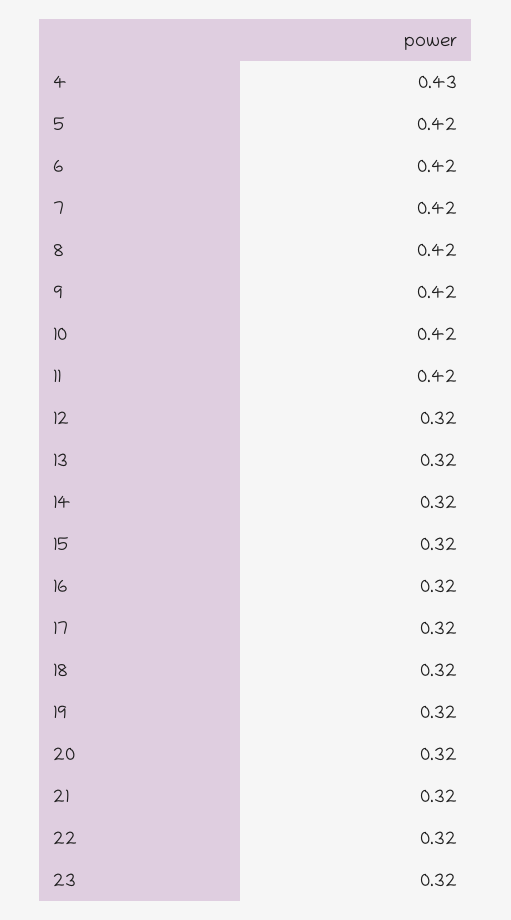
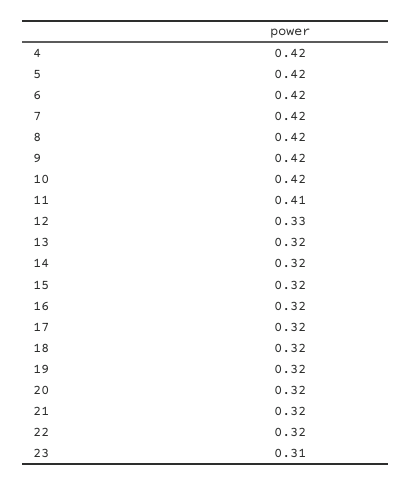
4: 0.43 -> 0.42
11: 0.42 -> 0.41
12: 0.32 -> 0.33
23: 0.32 -> 0.31

